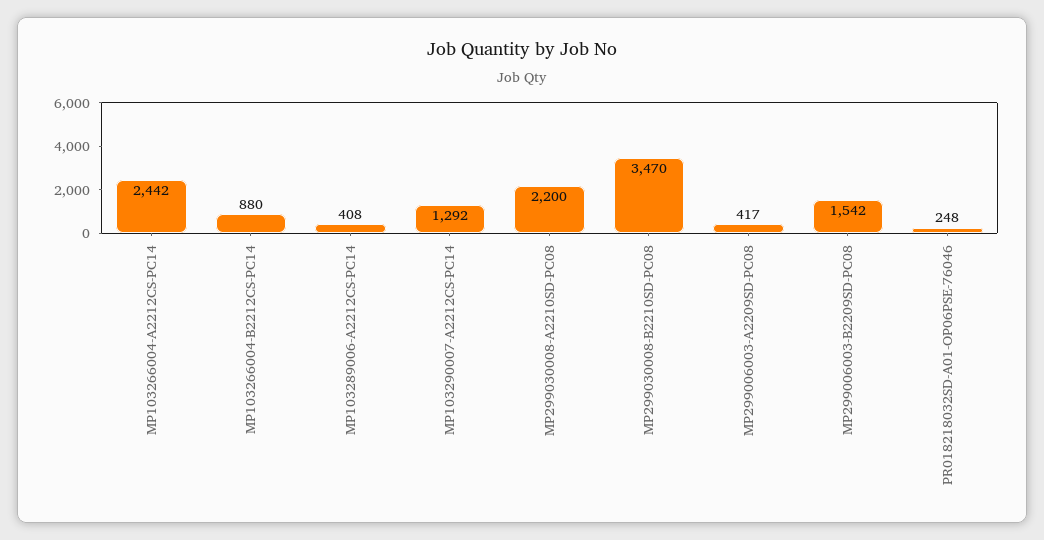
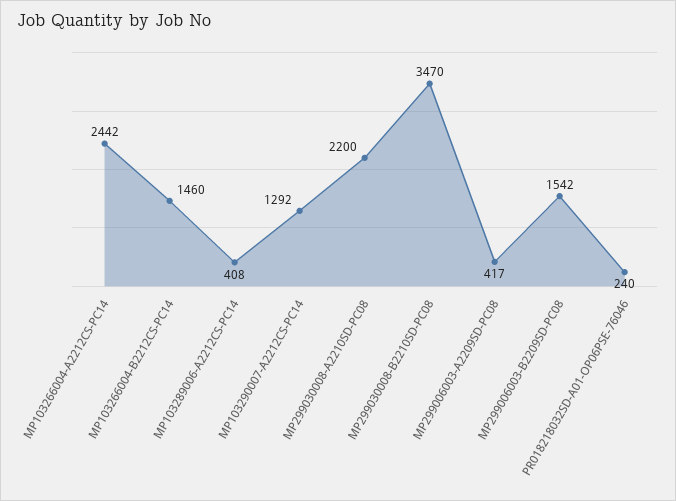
MP103266004-B2212CS-PC14: 880 -> 1460
PR018218032SD-A01-OP06PSE-76046: 248 -> 240

